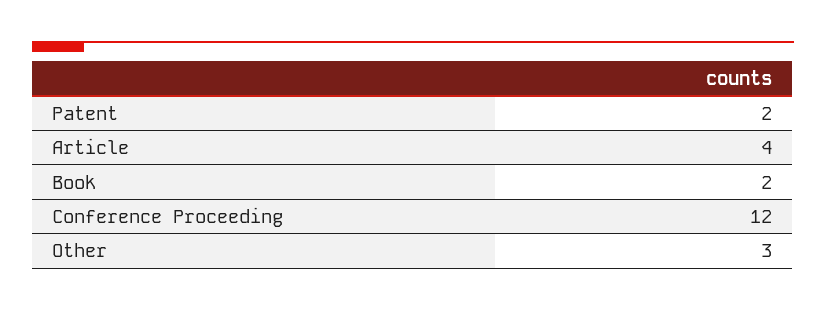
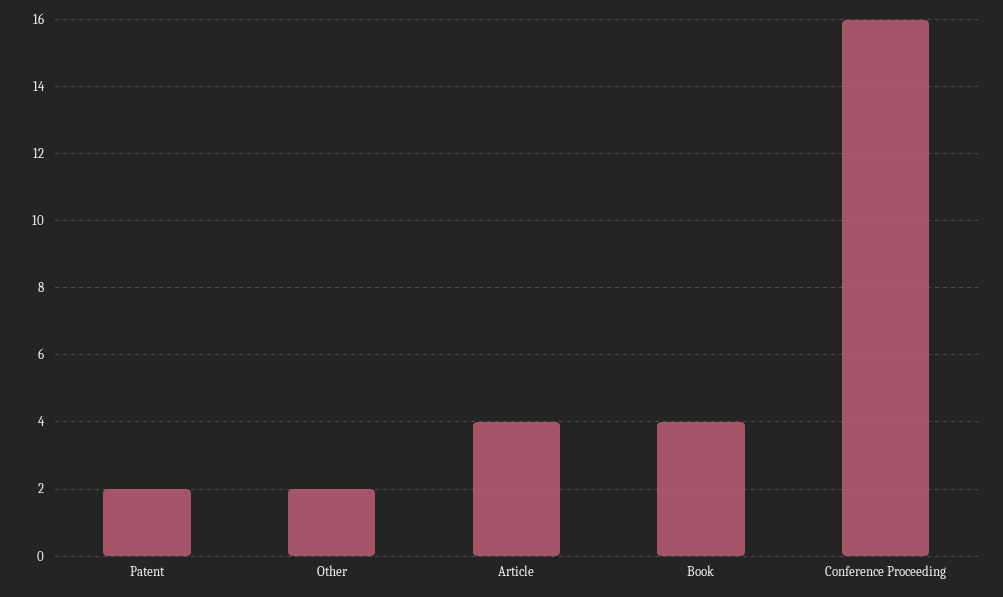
Book: 2 -> 4
Conference Proceeding: 12 -> 16
Other: 3 -> 2

